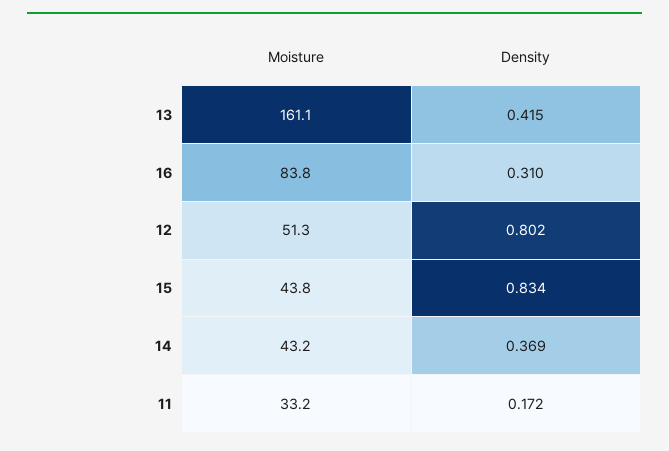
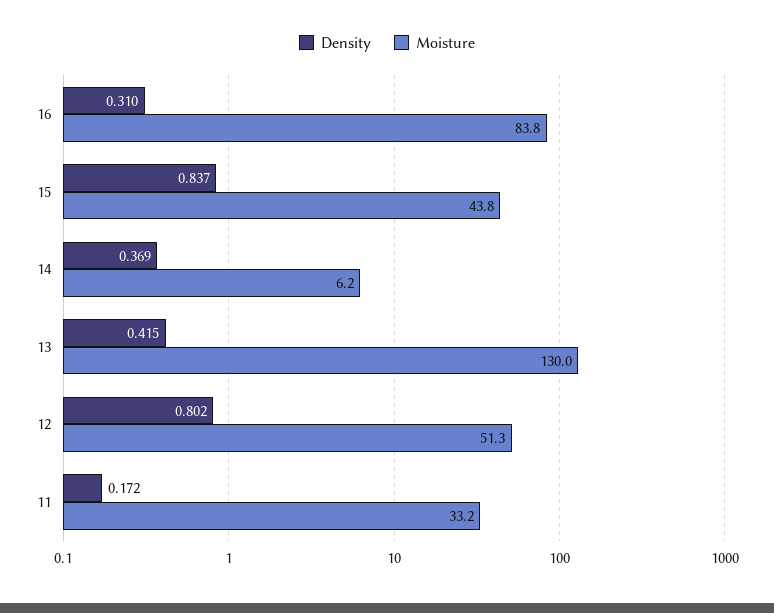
Moisture, 13: 161.1 -> 130
Density, 15: 0.834 -> 0.837
Moisture, 14: 43.2 -> 6.2

